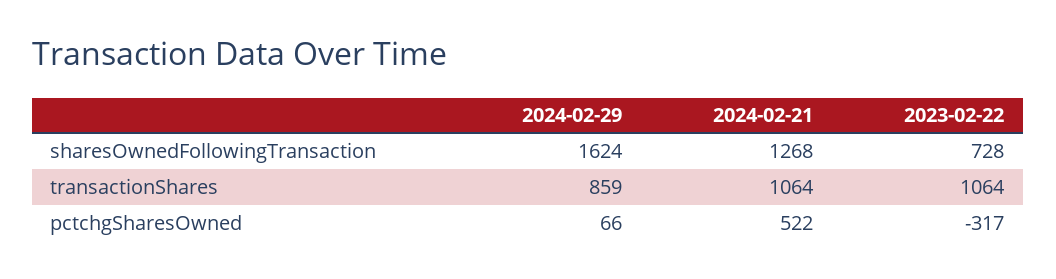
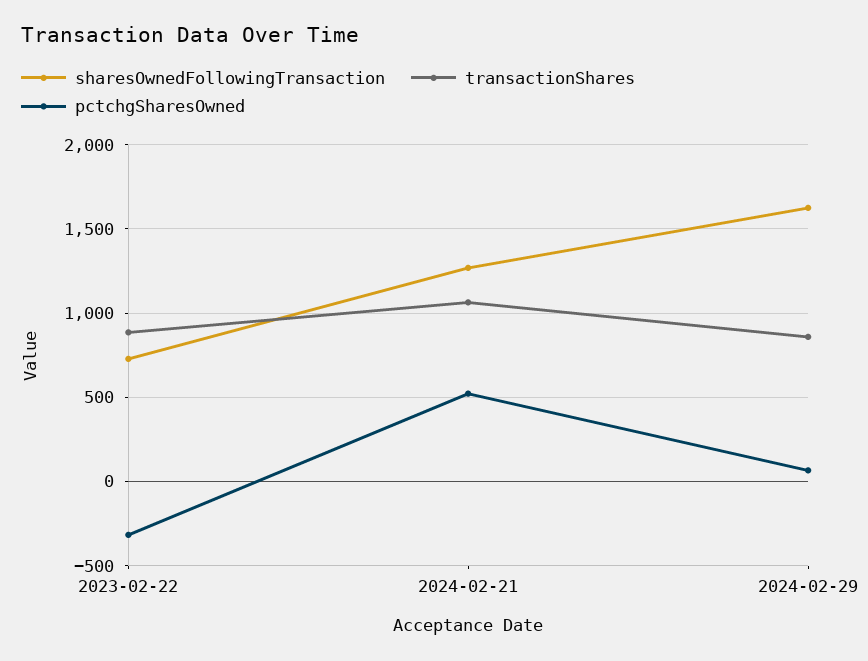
transactionShares, 2023-02-22: 1064 -> 900

